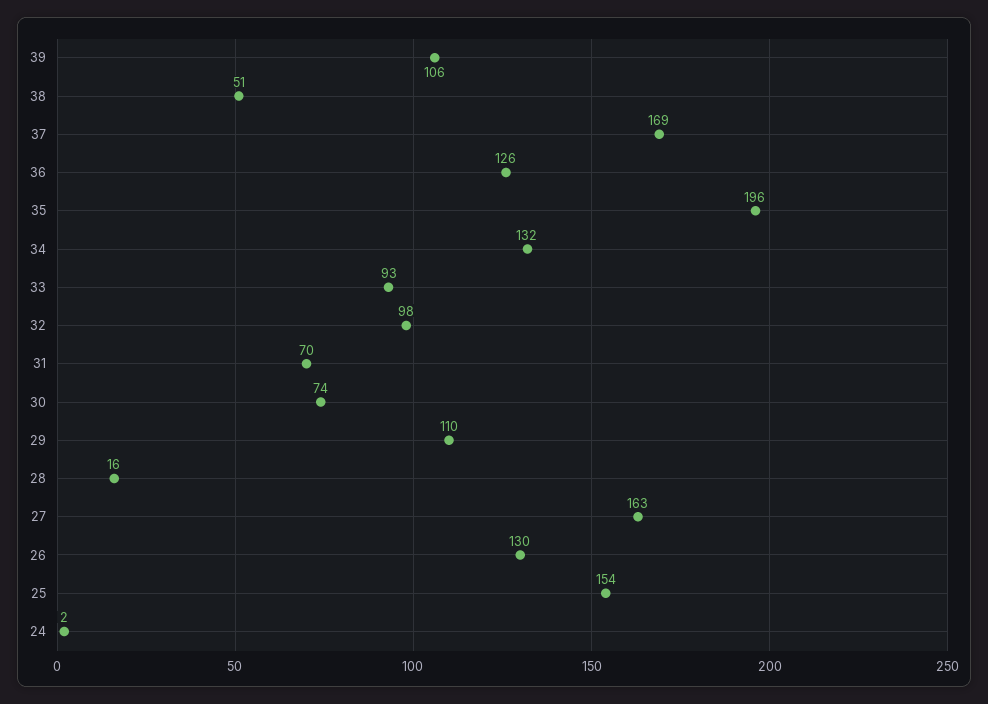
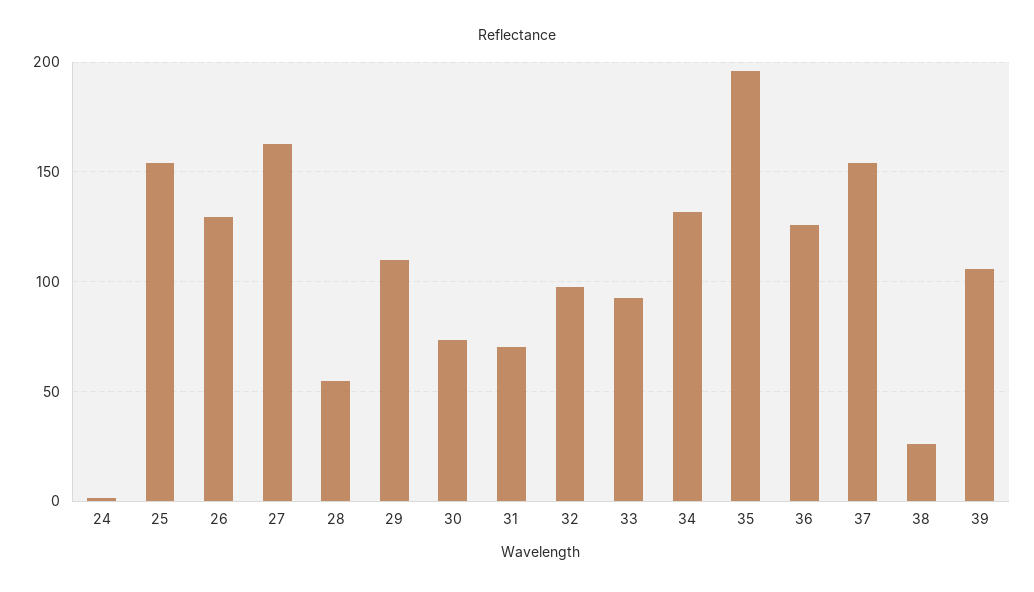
38: 51 -> 25
37: 169 -> 155
28: 16 -> 55

